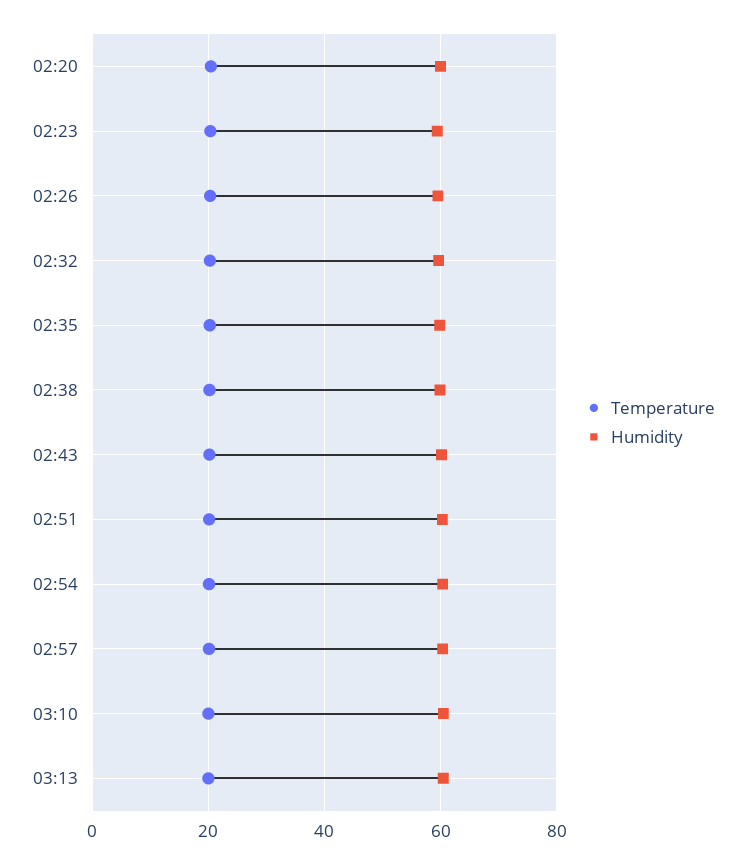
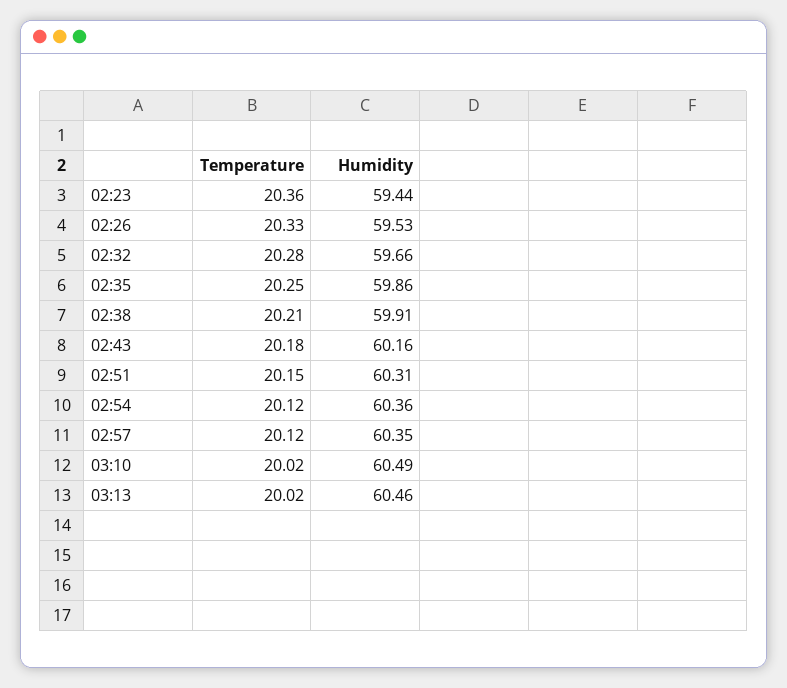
Temperature, 02:20: 20 -> none
Humidity, 02:20: 60 -> none

